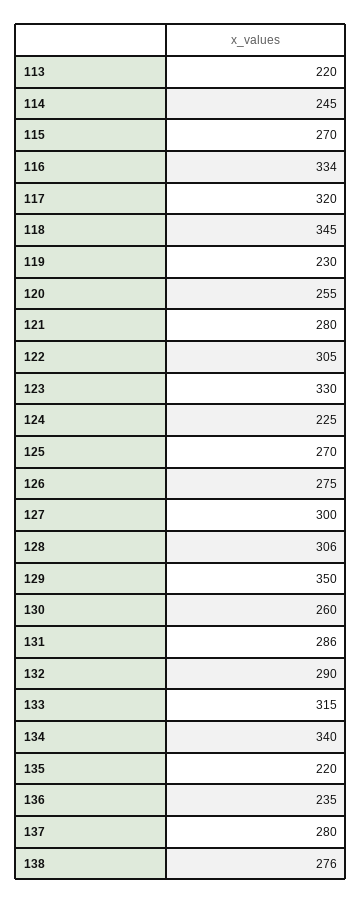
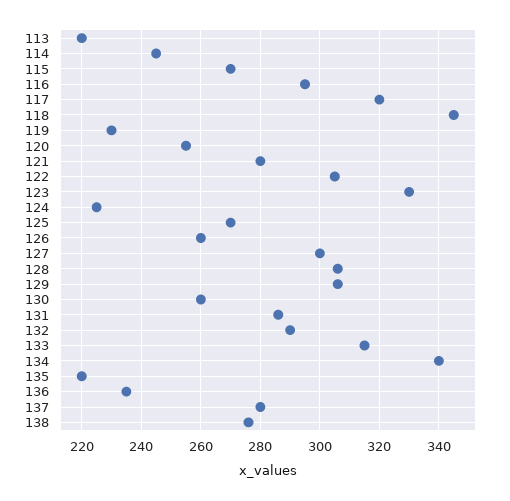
116: 334 -> 295
126: 275 -> 260
129: 350 -> 305

